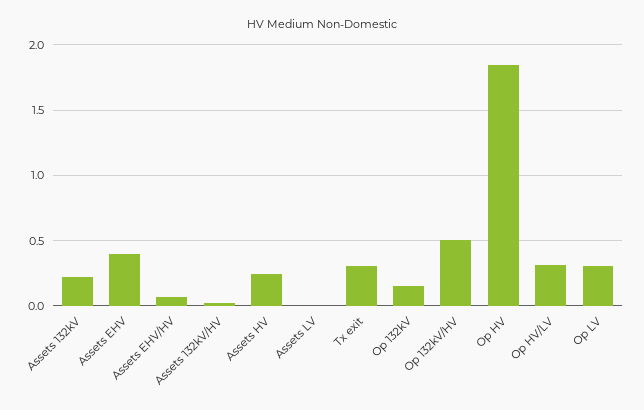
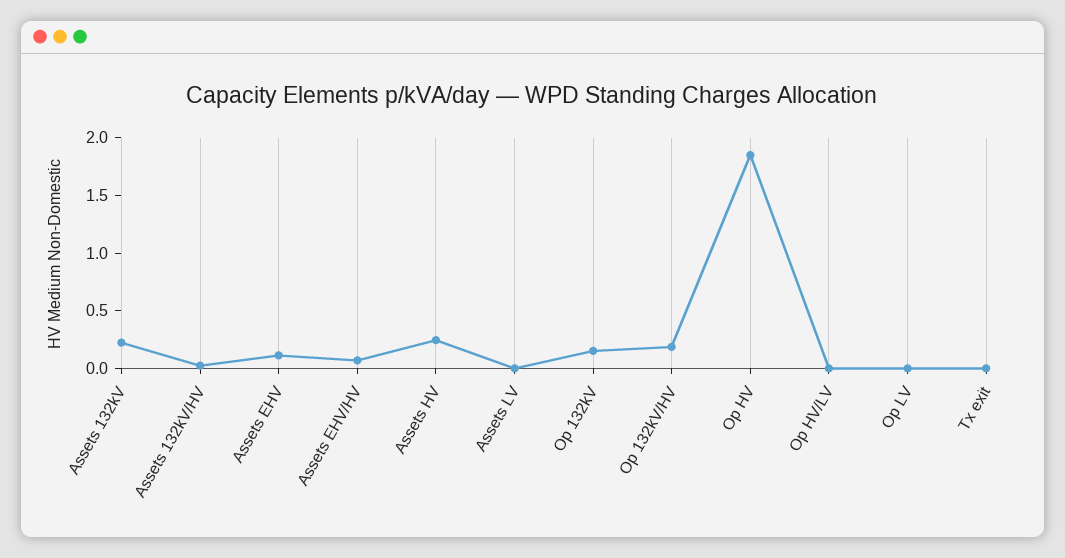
Assets EHV: 0.4 -> 0.1
Tx exit: 0.3 -> 0
Op 132kV/HV: 0.5 -> 0.2
Op HV/LV: 0.3 -> 0
Op LV: 0.3 -> 0

